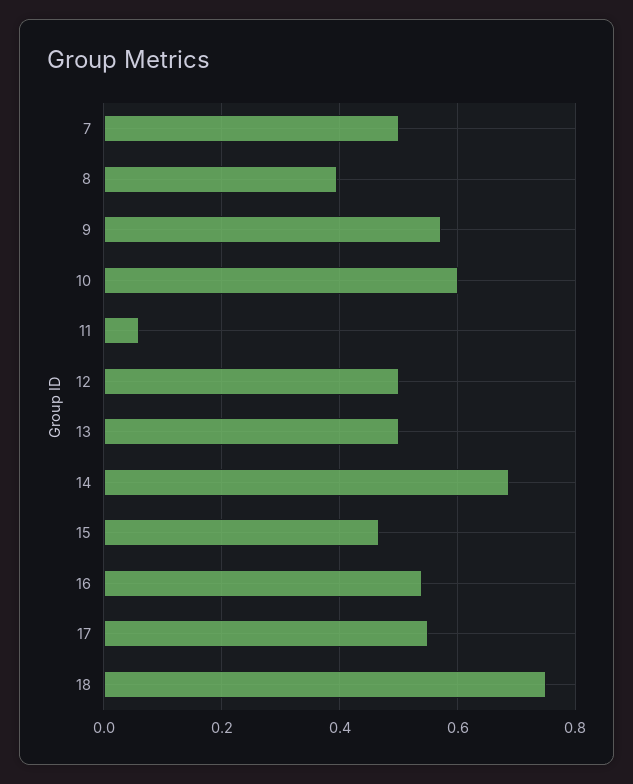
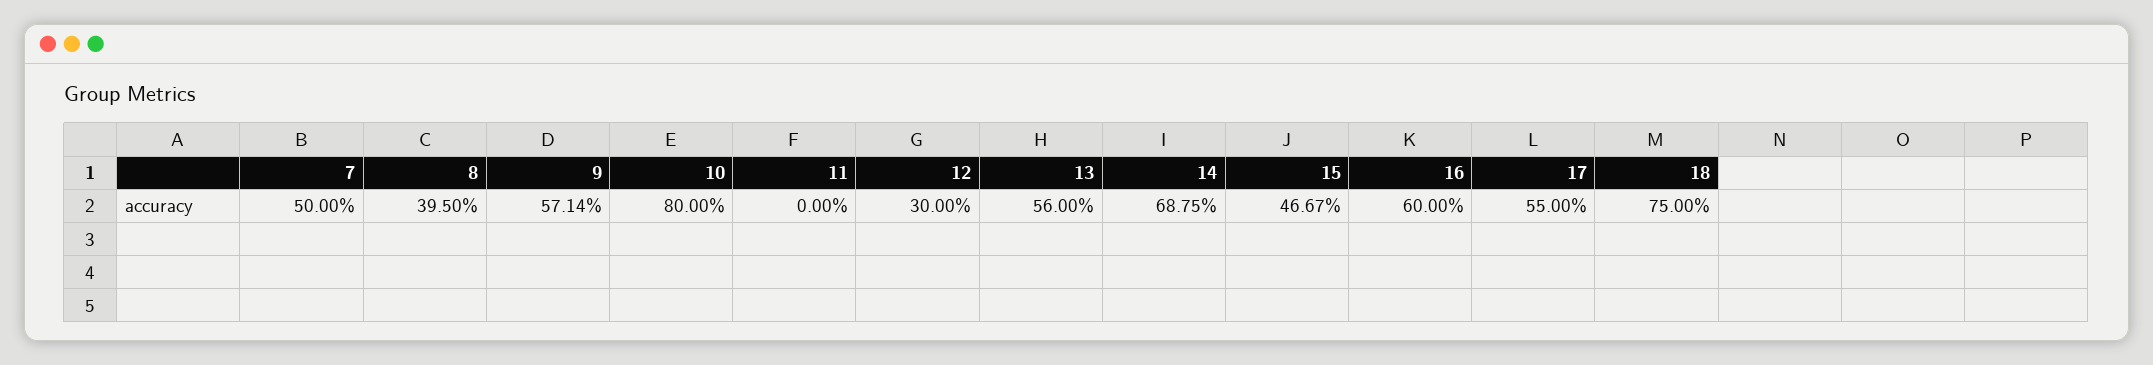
10: 0.6 -> 0.8
11: 0.06 -> 0
12: 0.5 -> 0.3
13: 0.5 -> 0.56
16: 0.54 -> 0.6

